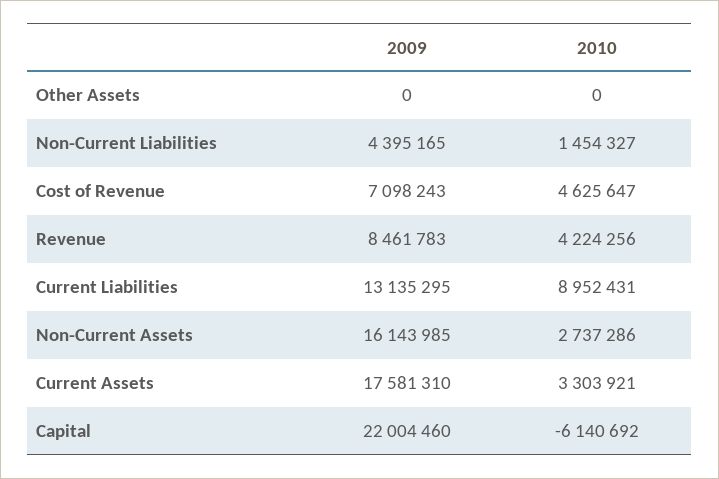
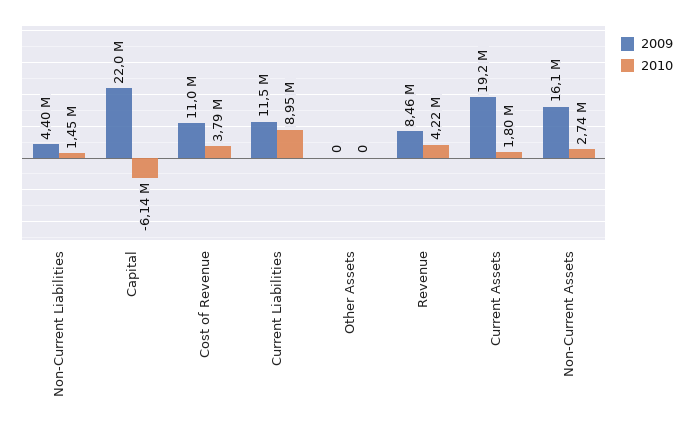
2009, Cost of Revenue: 7098243 -> 11000000
2010, Cost of Revenue: 4625647 -> 3790000
2009, Current Liabilities: 13135295 -> 11500000
2009, Current Assets: 17581310 -> 19200000
2010, Current Assets: 3303921 -> 1800000

